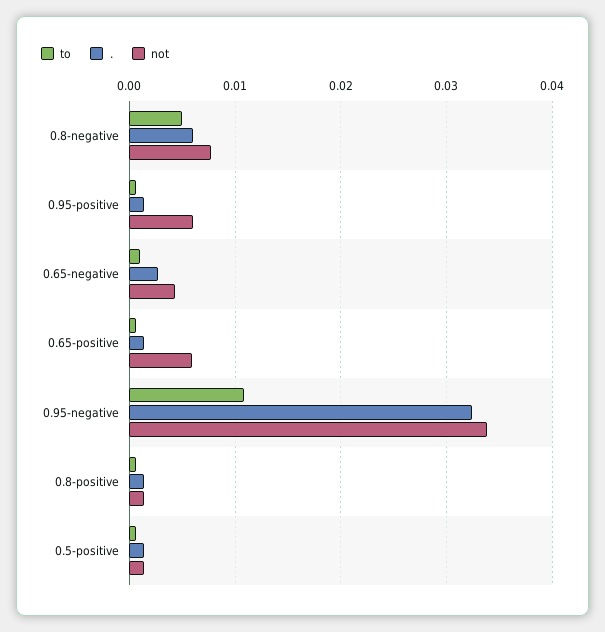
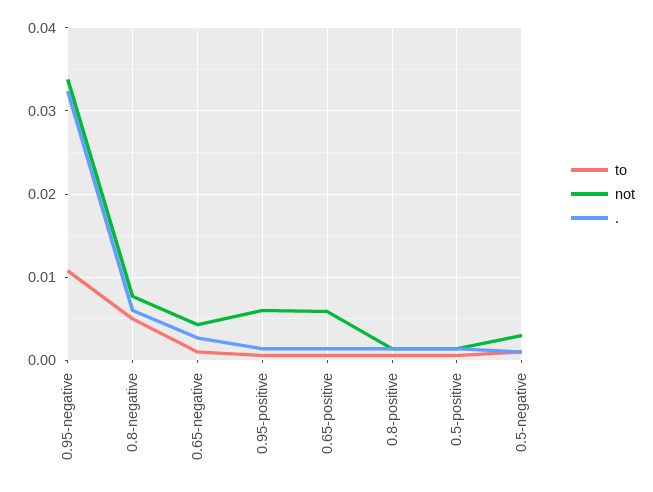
to, 0.5-negative: none -> 0.001
not, 0.5-negative: none -> 0.003
., 0.5-negative: none -> 0.001

